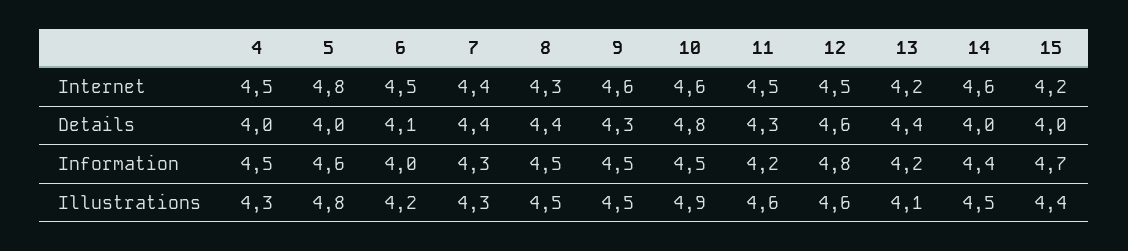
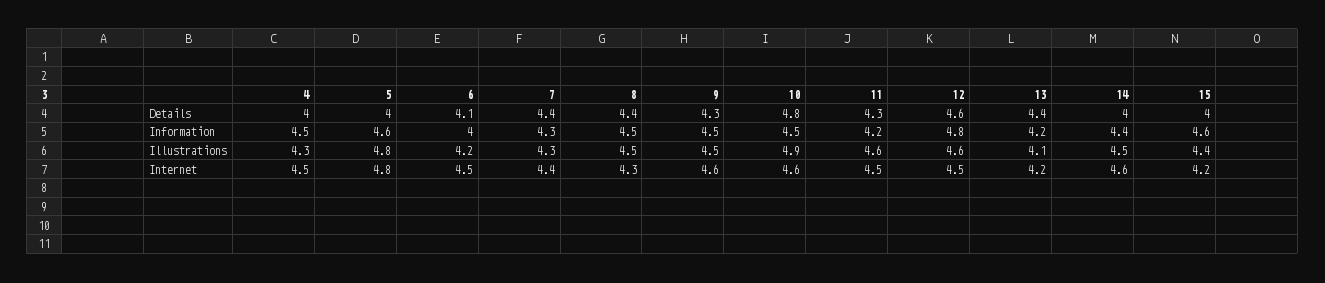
15, Information: 4.7 -> 4.6

